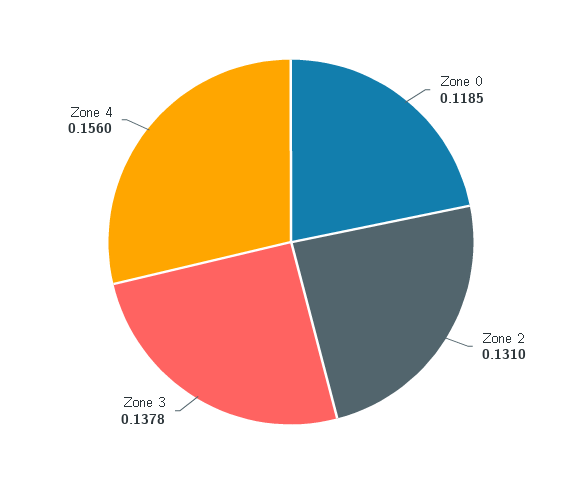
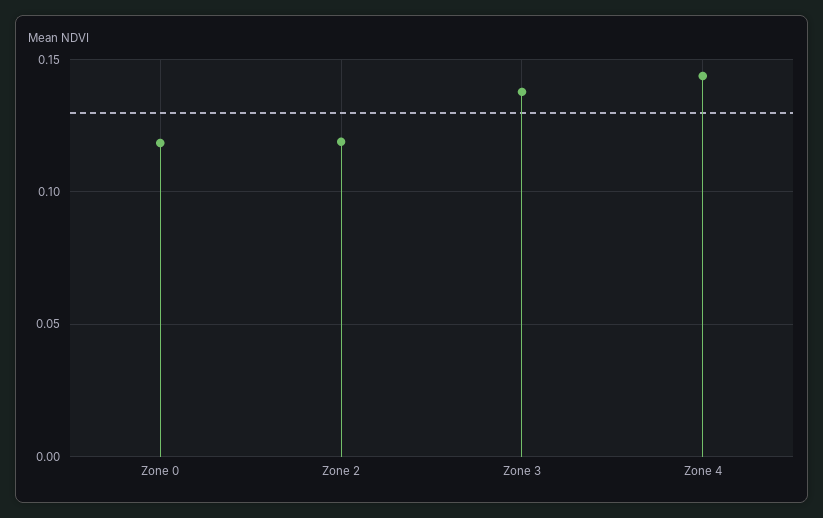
Zone 2: 0.131 -> 0.12
Zone 4: 0.156 -> 0.145

